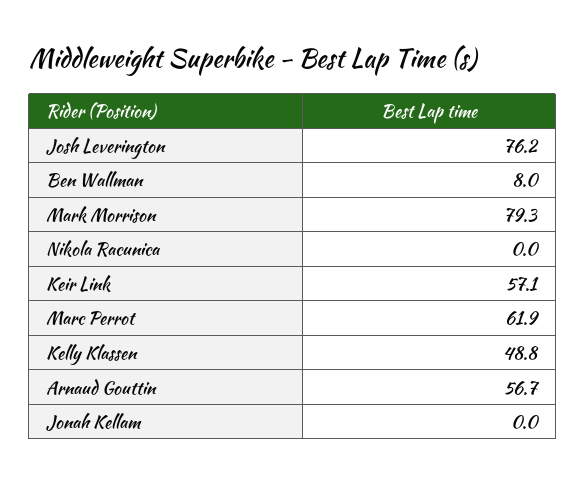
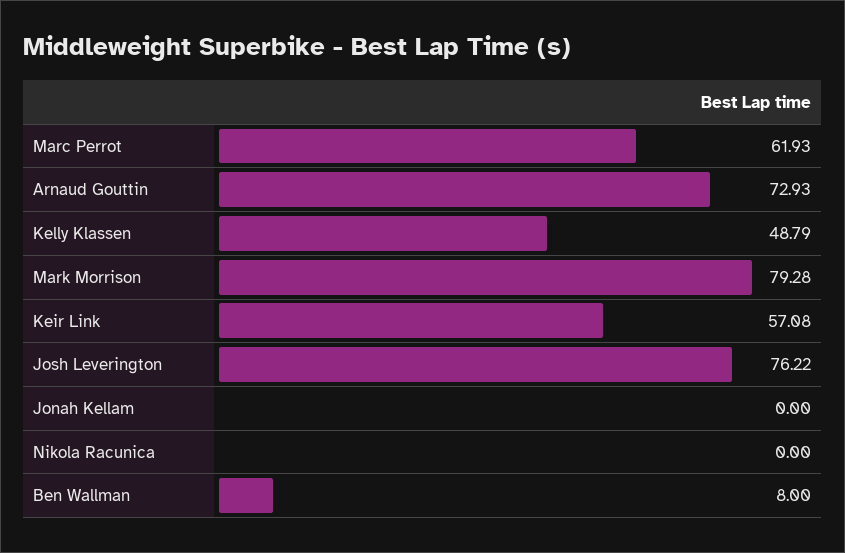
Arnaud Gouttin: 56.7 -> 72.93

